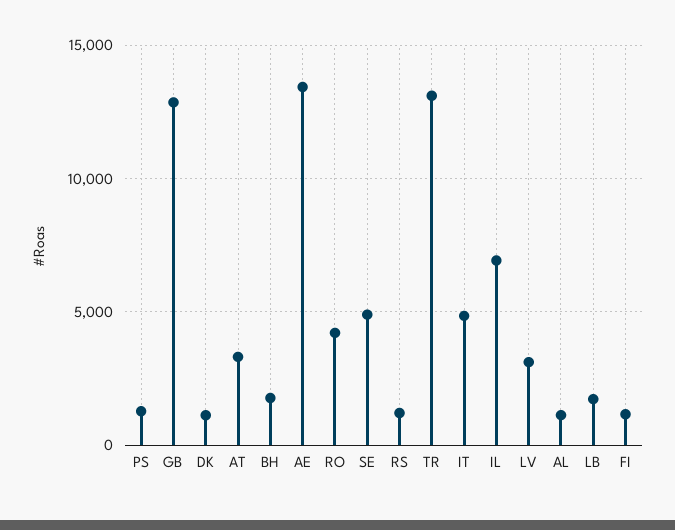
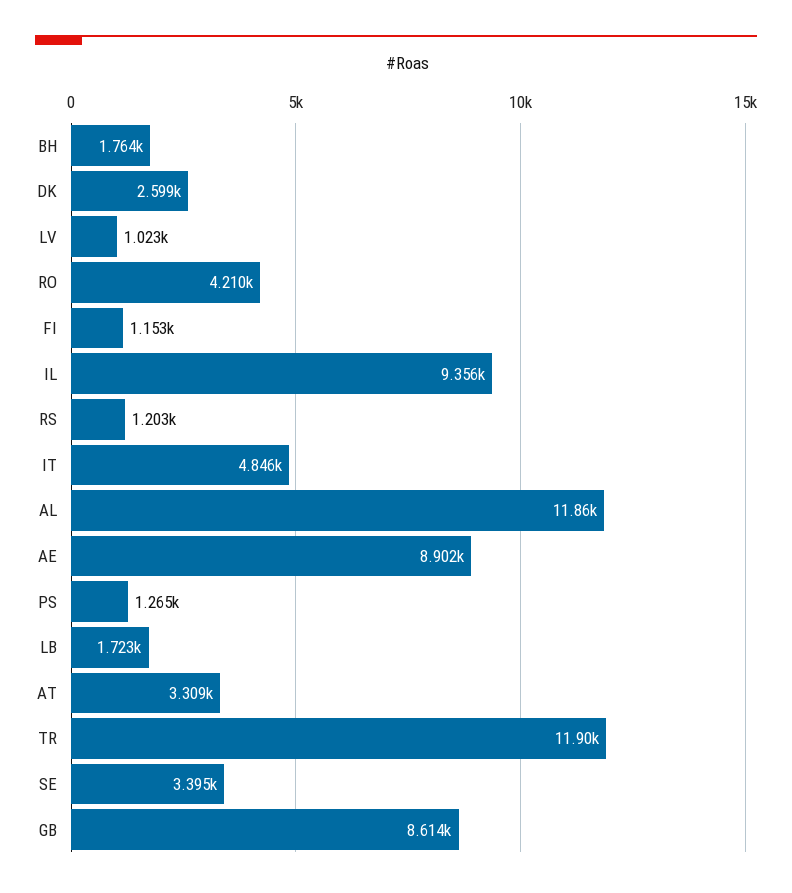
GB: 13000 -> 8614
DK: 1000 -> 2599
AE: 13500 -> 8902
SE: 5000 -> 3395
TR: 13000 -> 11900
IL: 7000 -> 9356
LV: 3000 -> 1023
AL: 1000 -> 11860

